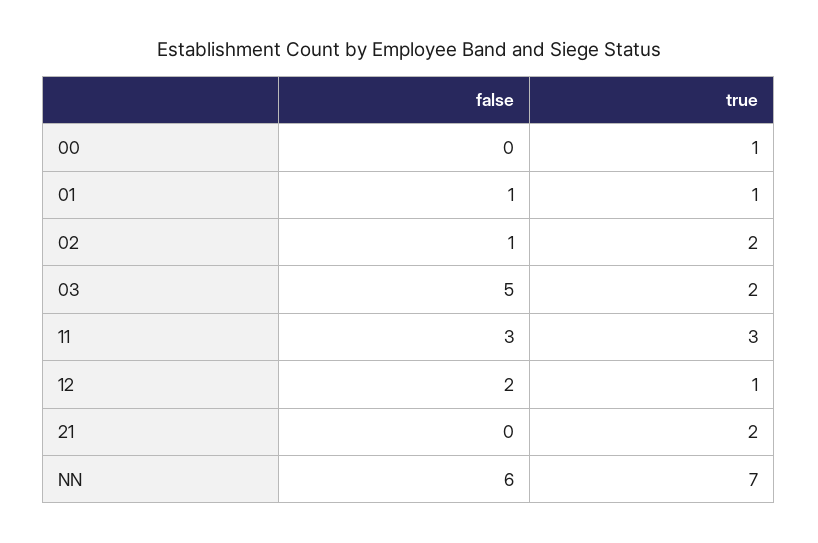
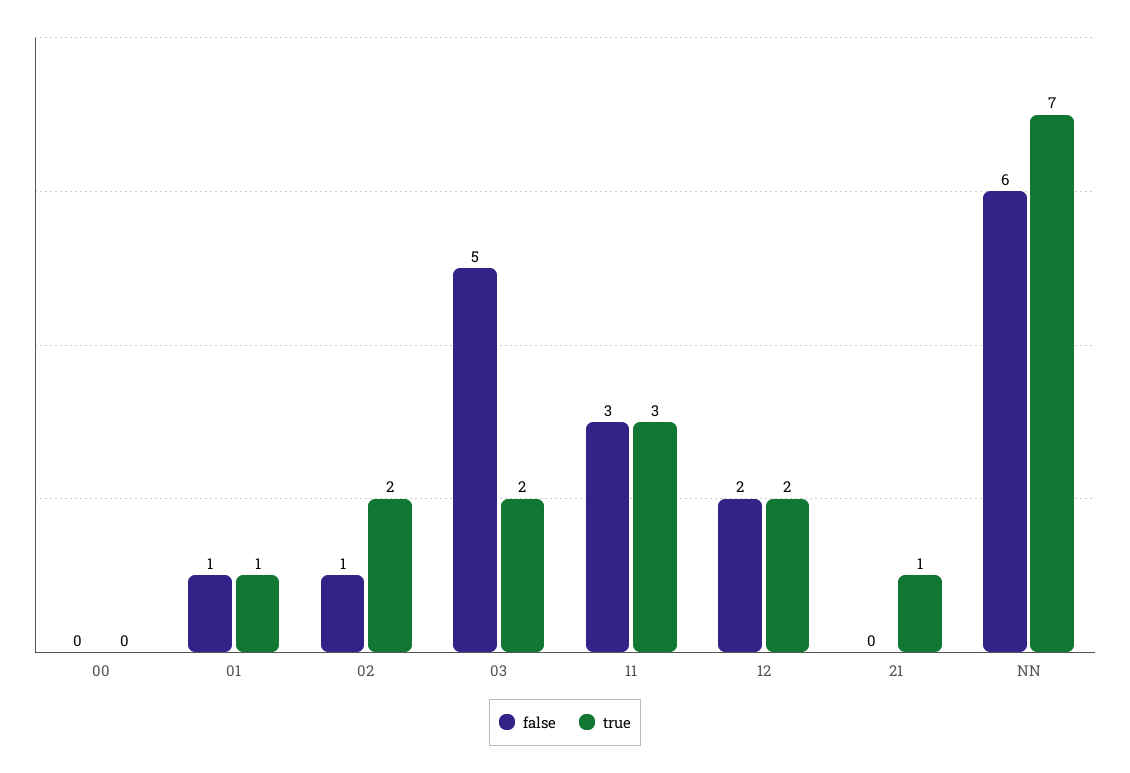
true, 00: 1 -> 0
true, 12: 1 -> 2
true, 21: 2 -> 1

